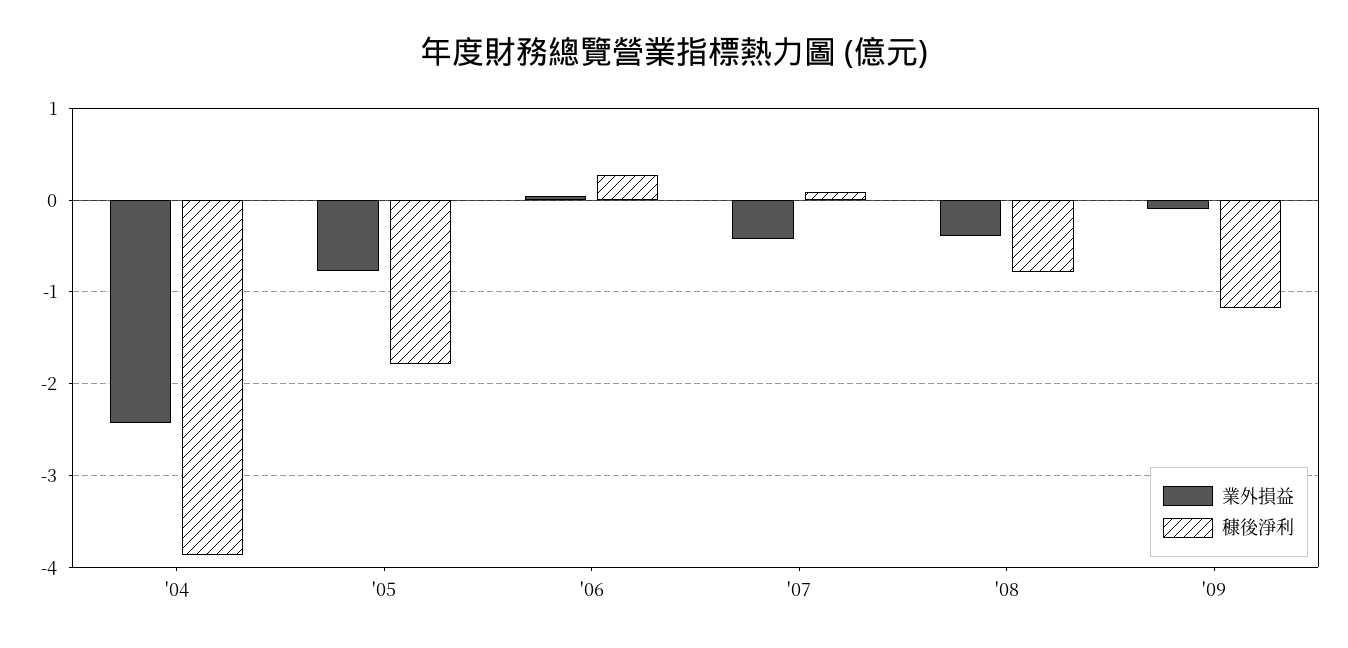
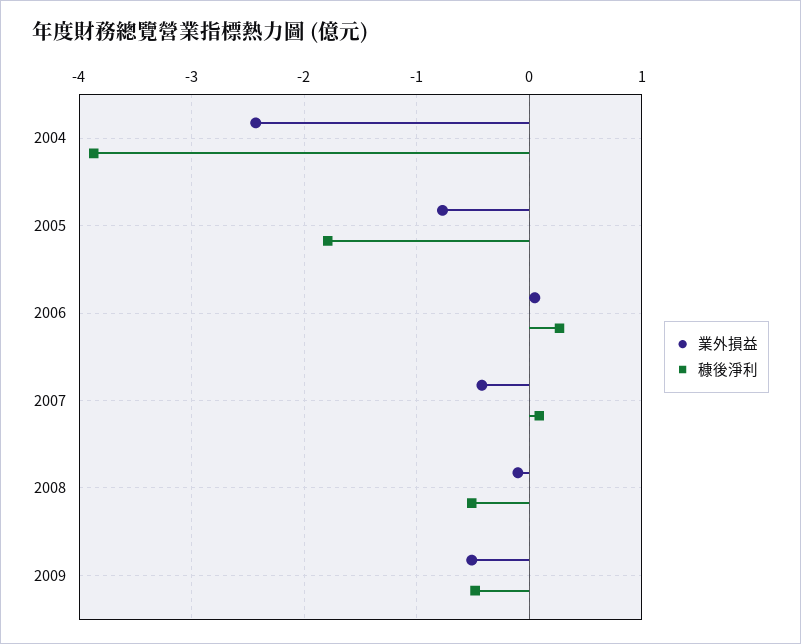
業外損益, '08: -0.4 -> -0.1
穅後淨利, '08: -0.8 -> -0.5
業外損益, '09: -0.1 -> -0.5
穅後淨利, '09: -1.2 -> -0.5

